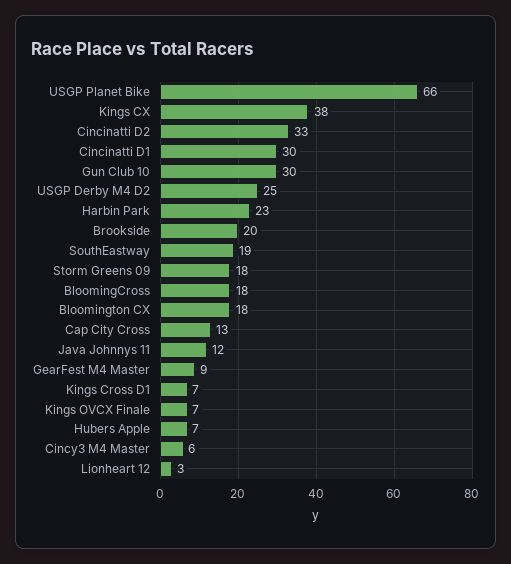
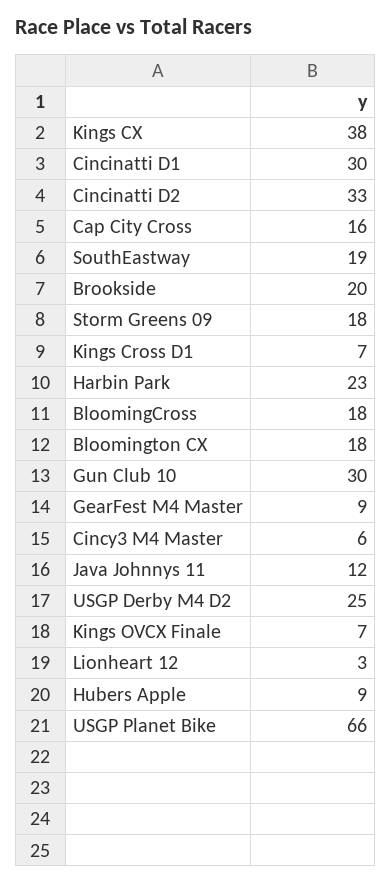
Cap City Cross: 13 -> 16
Hubers Apple: 7 -> 9

